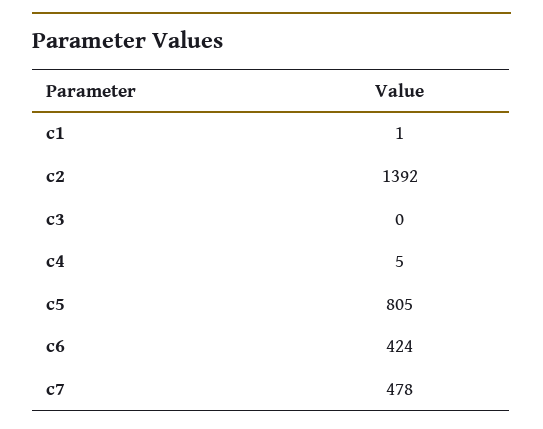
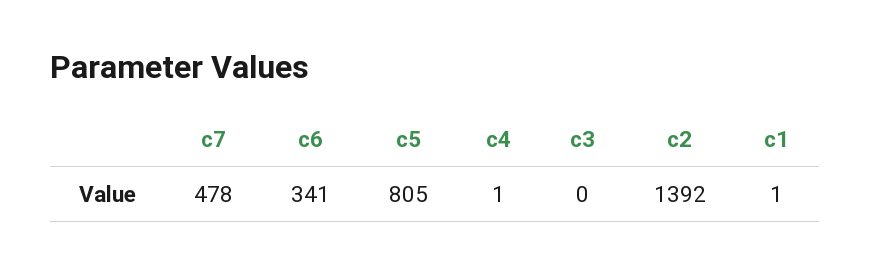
c4: 5 -> 1
c6: 424 -> 341

